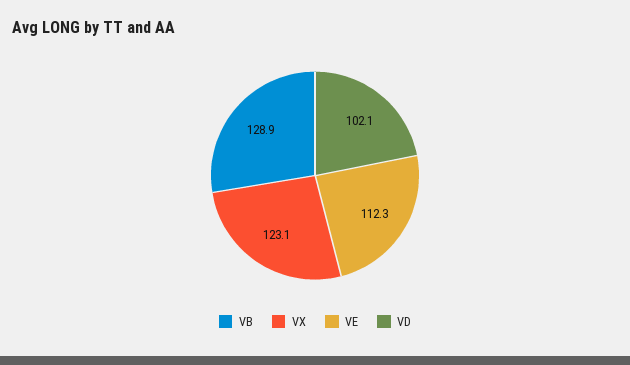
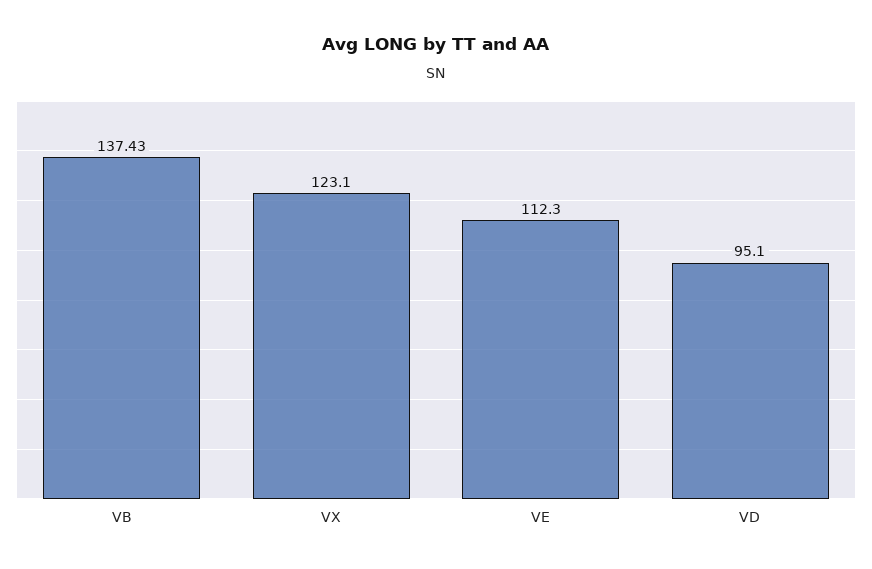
VB: 128.9 -> 137.43
VD: 102.1 -> 95.1

